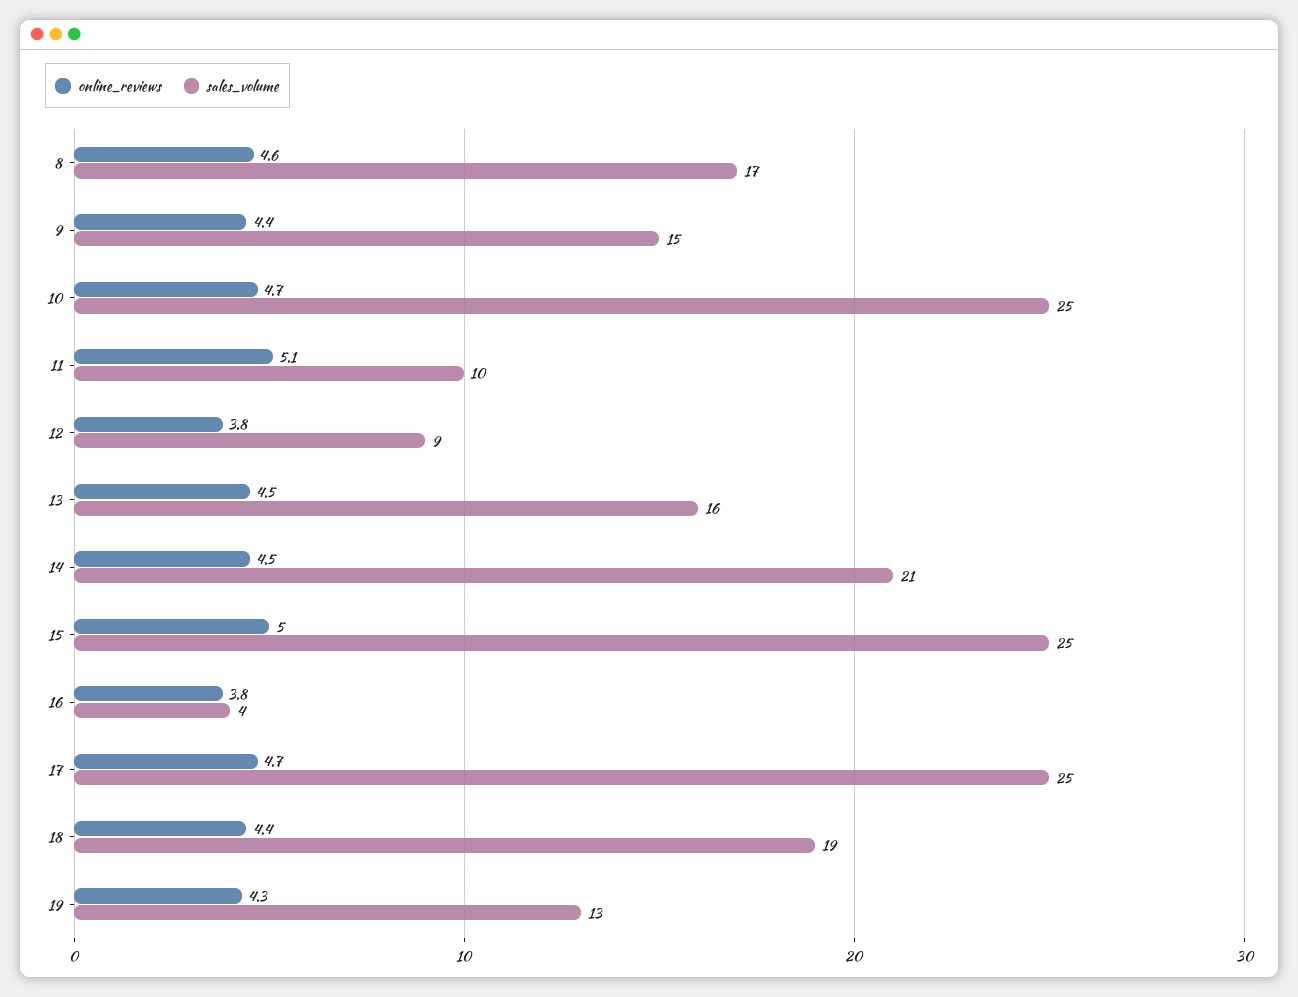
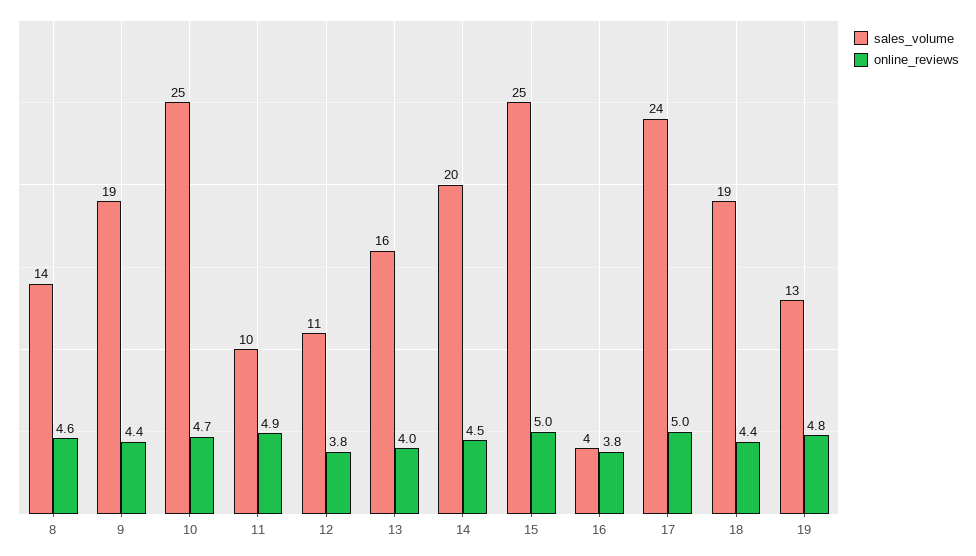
sales_volume, 8: 17 -> 14
sales_volume, 9: 15 -> 19
online_reviews, 11: 5.1 -> 4.9
sales_volume, 12: 9 -> 11
online_reviews, 13: 4.5 -> 4
sales_volume, 14: 21 -> 20
online_reviews, 17: 4.7 -> 5
sales_volume, 17: 25 -> 24
online_reviews, 19: 4.3 -> 4.8

